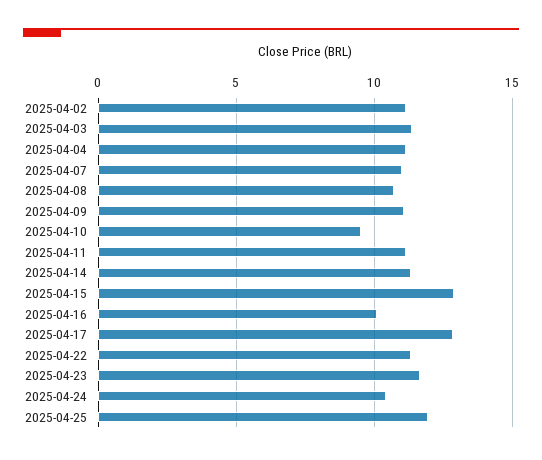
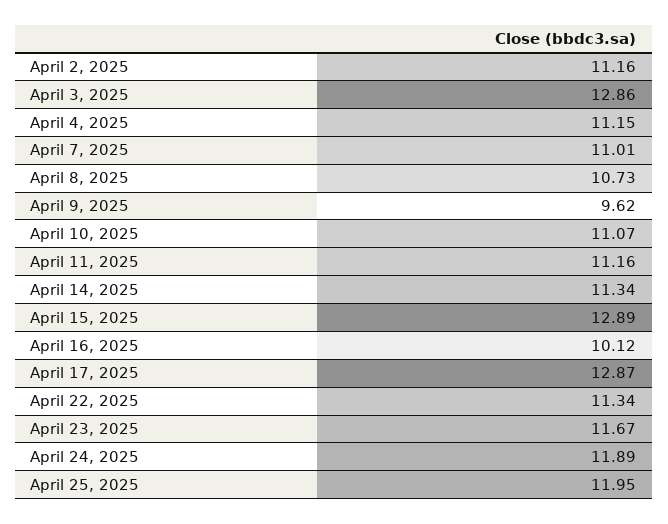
2025-04-03: 11.5 -> 12.86
2025-04-09: 11 -> 9.62
2025-04-10: 9.5 -> 11.07
2025-04-24: 10.5 -> 11.89

